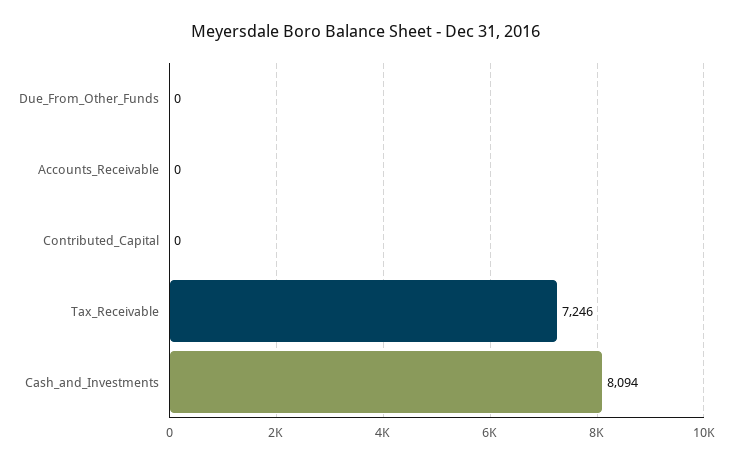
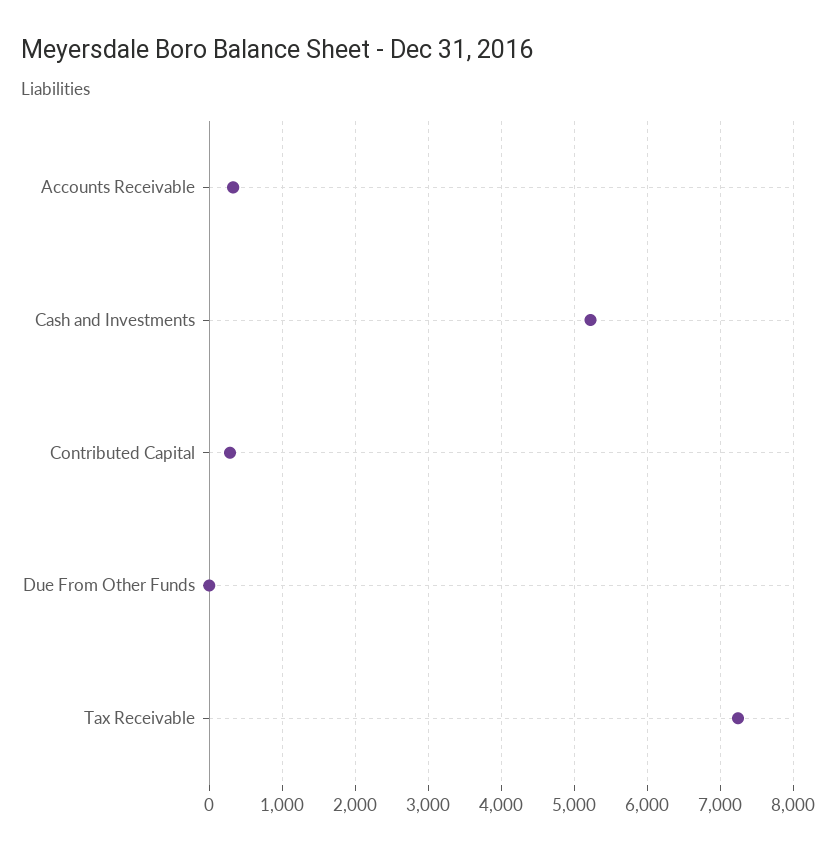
Accounts_Receivable: 0 -> 300
Contributed_Capital: 0 -> 300
Cash_and_Investments: 8094 -> 5200

